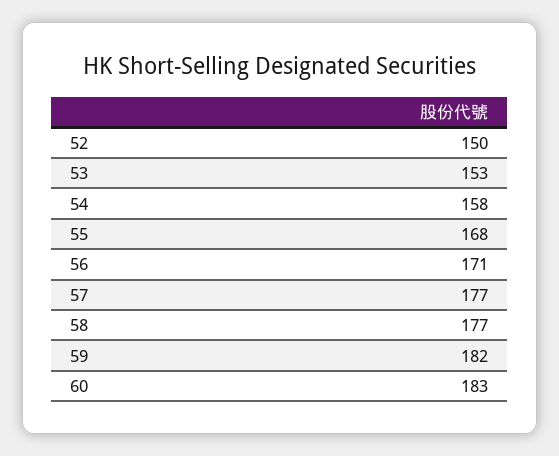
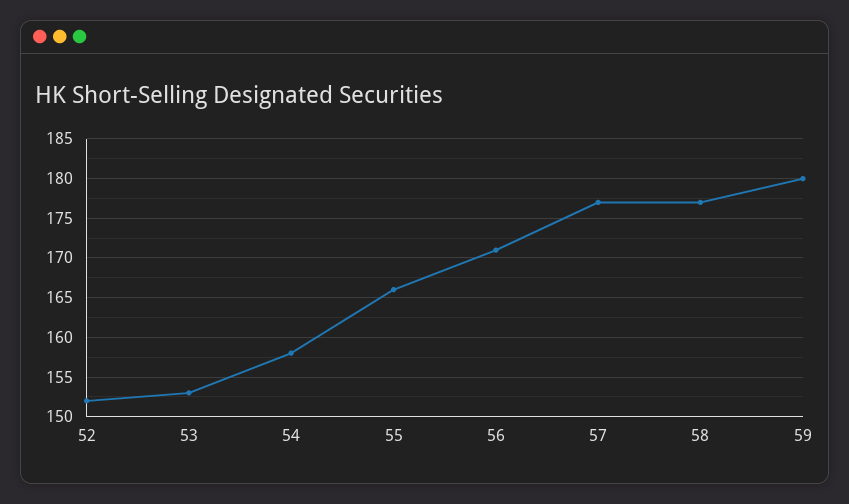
52: 150 -> 152
55: 168 -> 166
59: 182 -> 180
60: 183 -> none

